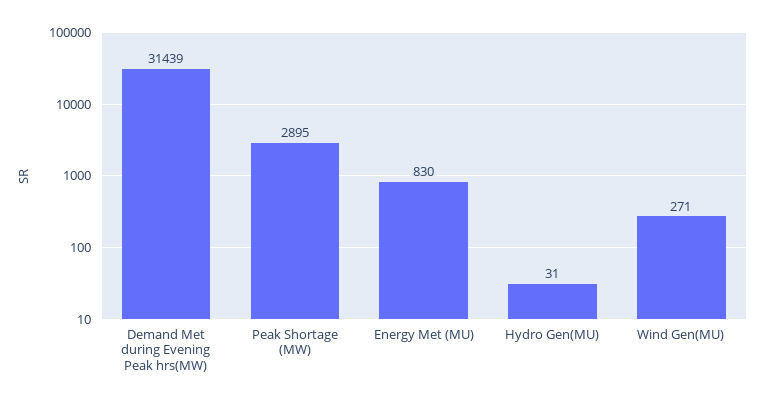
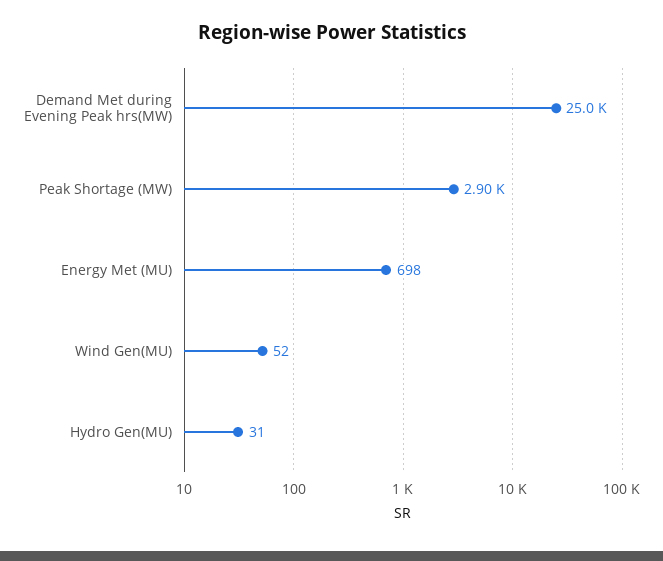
Demand Met during Evening Peak hrs(MW): 31439 -> 25000
Energy Met (MU): 830 -> 698
Wind Gen(MU): 271 -> 52

